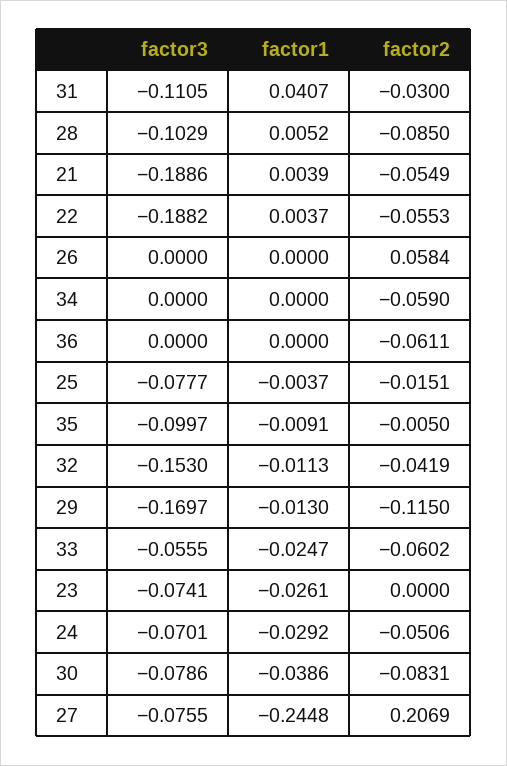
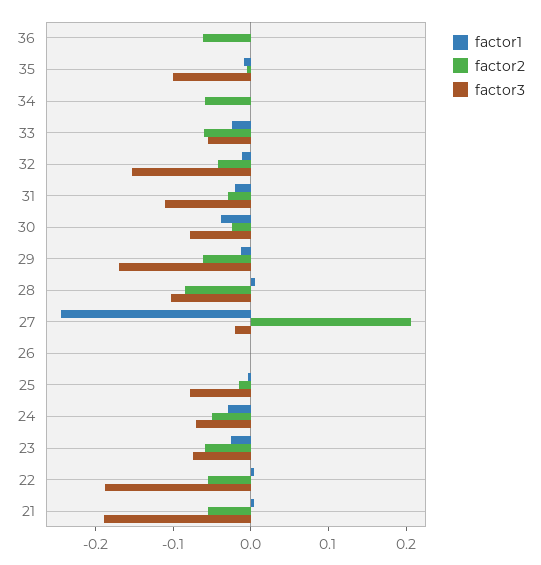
factor1, 31: 0.0407 -> -0.02
factor2, 26: 0.0584 -> 0
factor2, 29: -0.115 -> -0.06
factor2, 23: 0 -> -0.06
factor2, 30: -0.0831 -> -0.02
factor3, 27: -0.0755 -> -0.02

